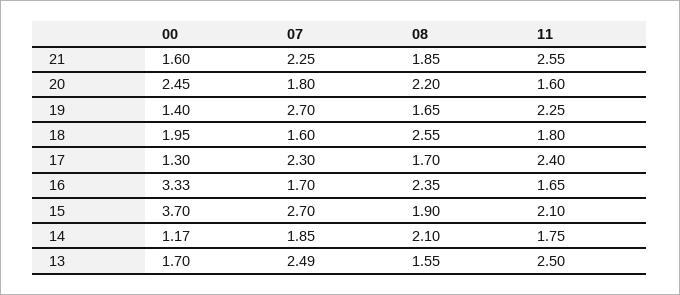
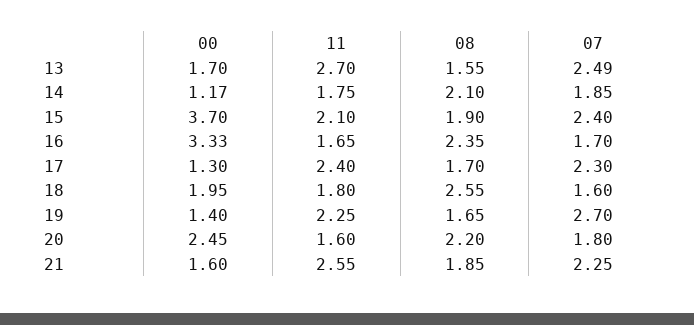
07, 15: 2.7 -> 2.4
11, 13: 2.5 -> 2.7

